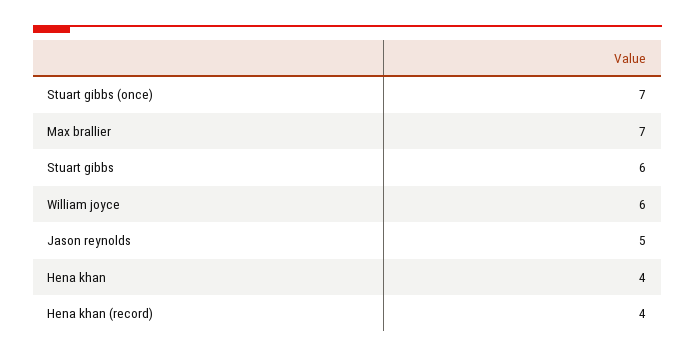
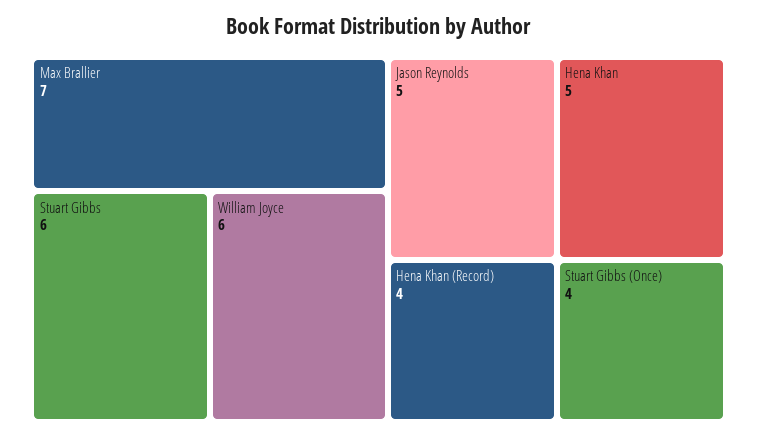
Stuart gibbs (once): 7 -> 4
Hena khan: 4 -> 5

